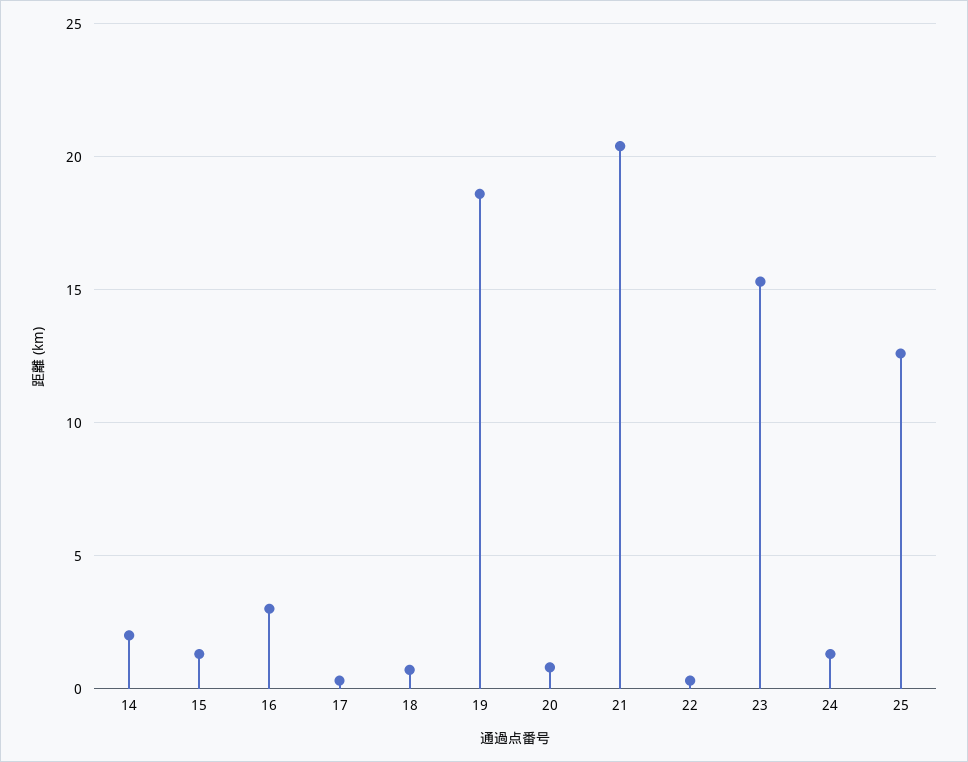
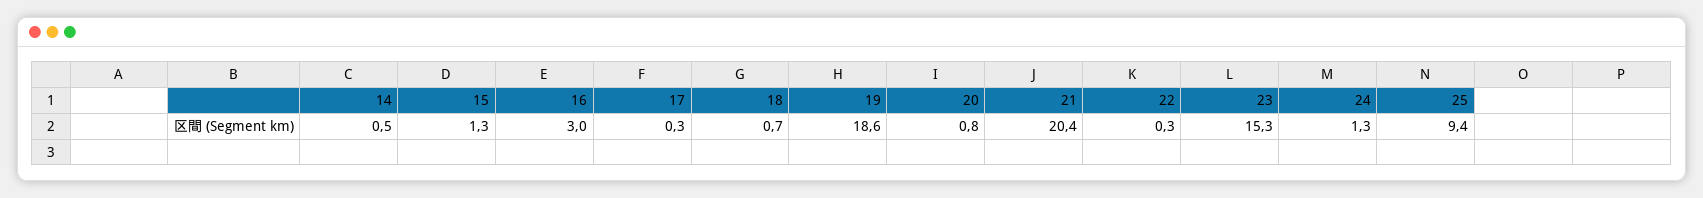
14: 2 -> 0.5
25: 12.5 -> 9.4

